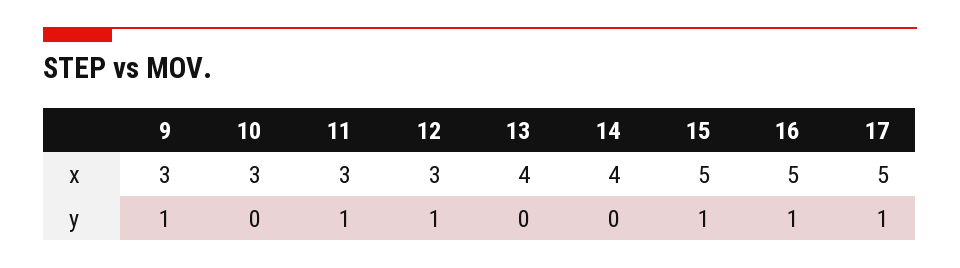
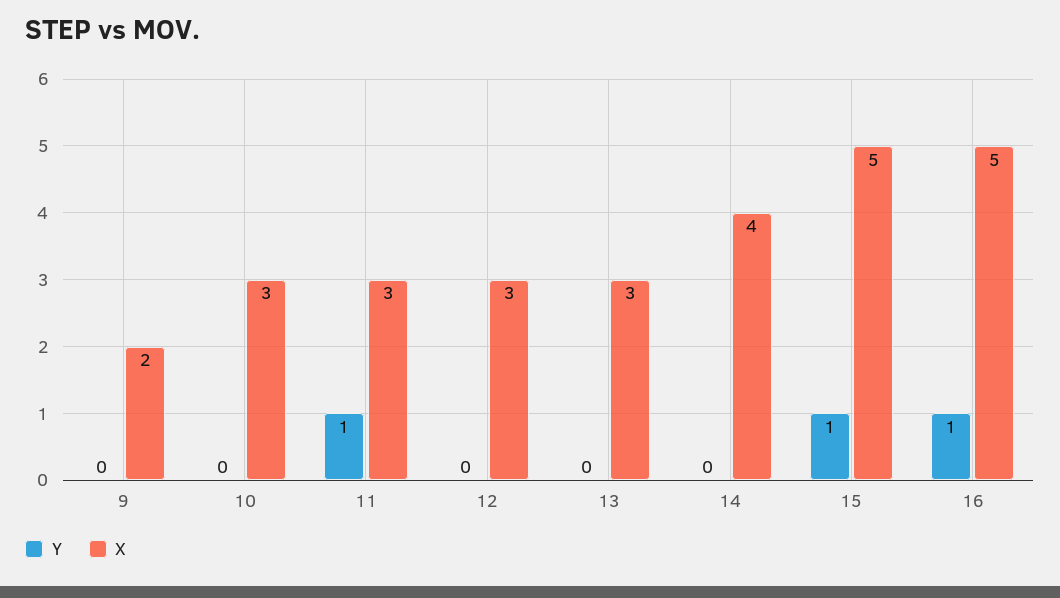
x, 9: 3 -> 2
x, 13: 4 -> 3
x, 17: 5 -> none
y, 9: 1 -> 0
y, 12: 1 -> 0
y, 17: 1 -> none

